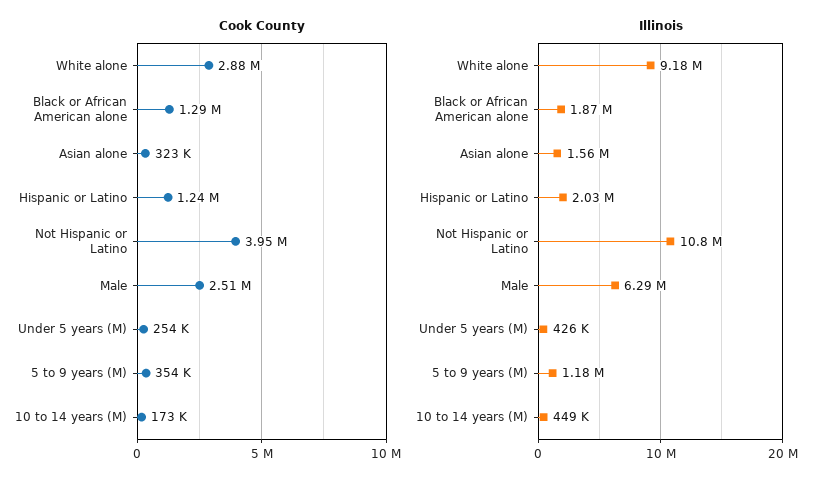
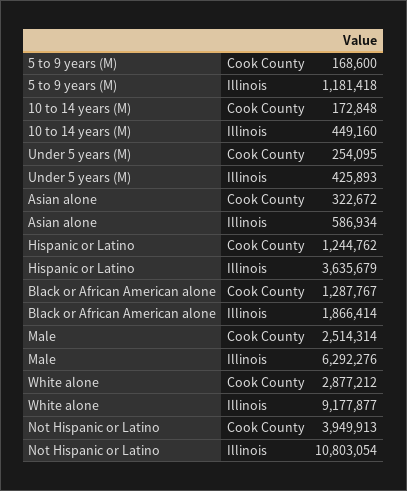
Cook County, 5 to 9 years (M): 354000 -> 168600
Illinois, Asian alone: 1560000 -> 586934
Illinois, Hispanic or Latino: 2030000 -> 3635679

